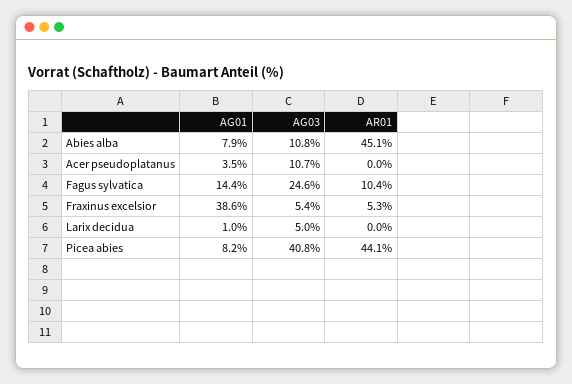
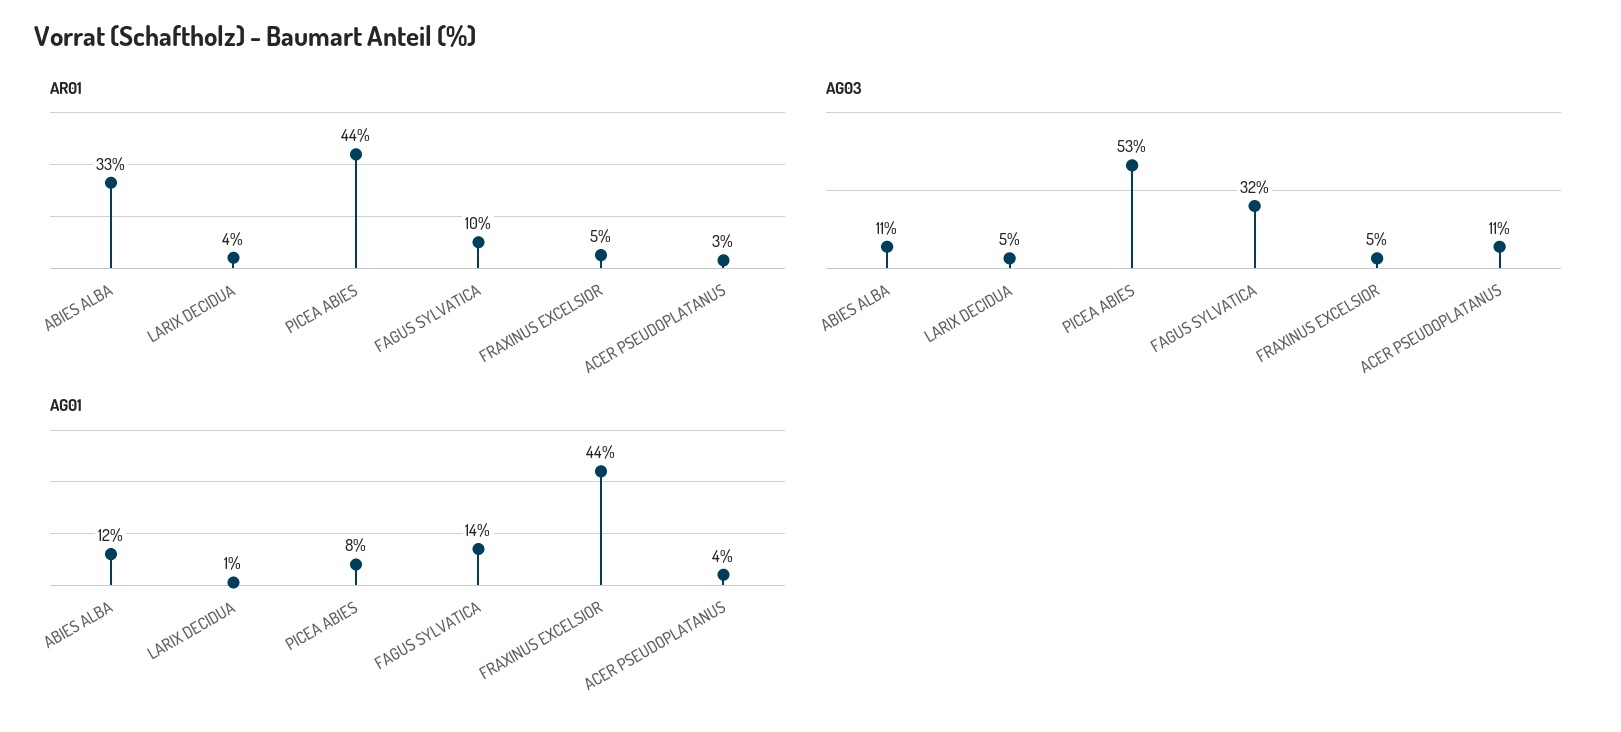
AG01, Abies alba: 7.9 -> 12
AR01, Abies alba: 45.1 -> 33
AR01, Acer pseudoplatanus: 0 -> 3
AG03, Fagus sylvatica: 24.6 -> 32
AG01, Fraxinus excelsior: 38.6 -> 44
AR01, Larix decidua: 0 -> 4
AG03, Picea abies: 40.8 -> 53

